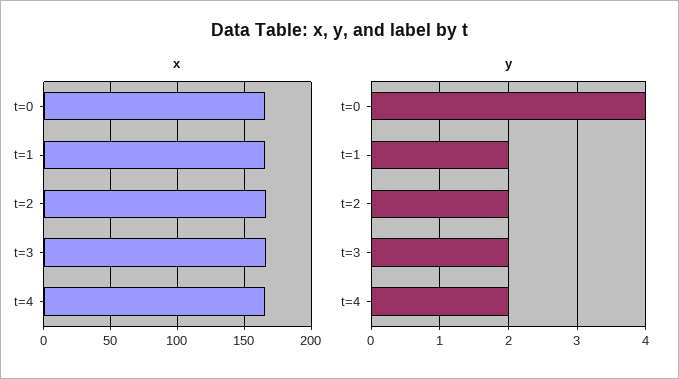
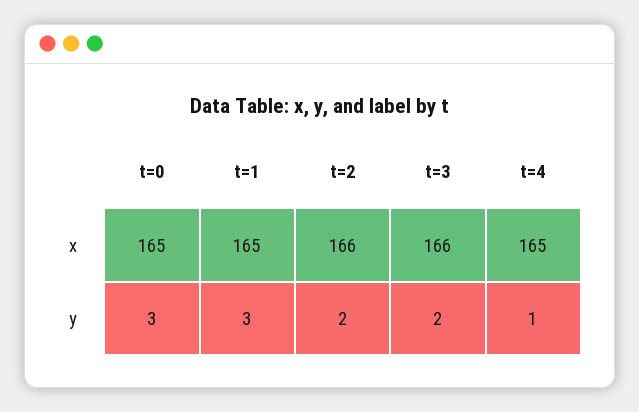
y, t=0: 4 -> 3
y, t=1: 2 -> 3
y, t=4: 2 -> 1

